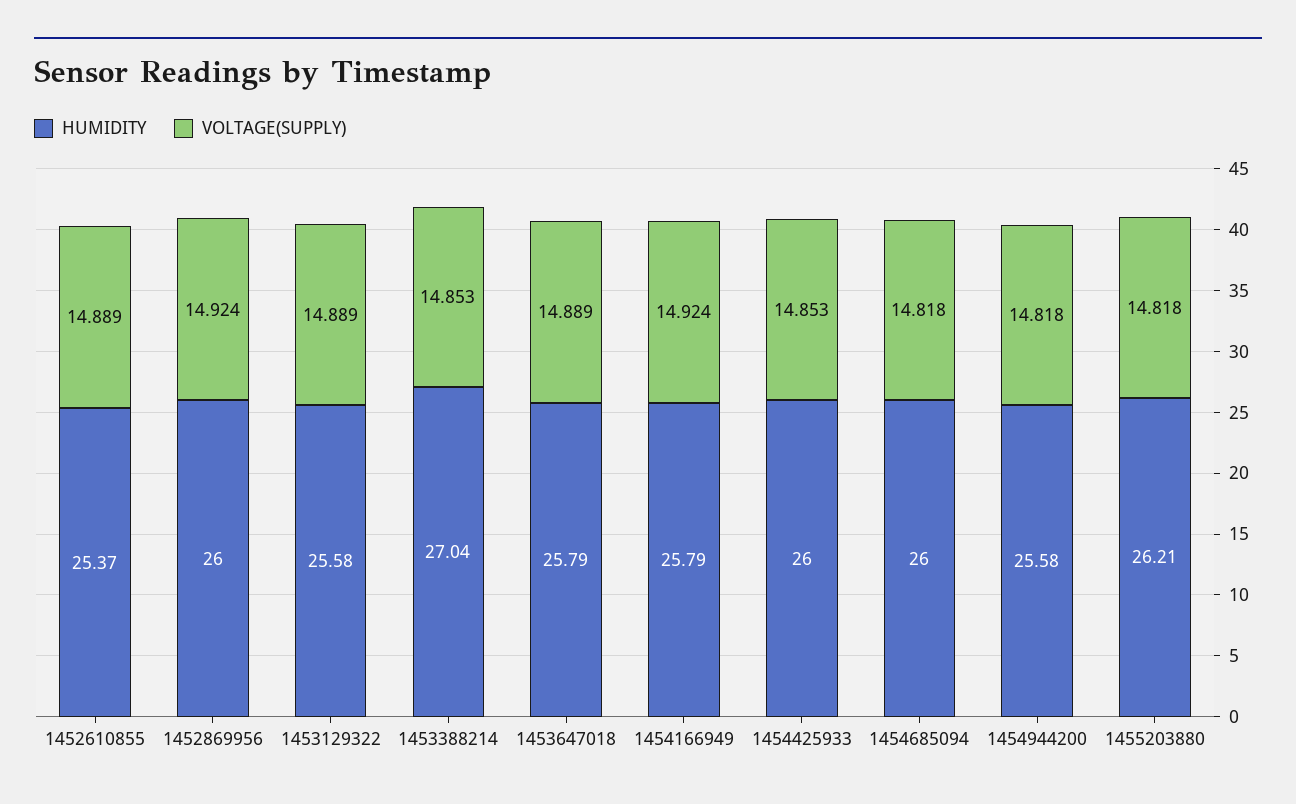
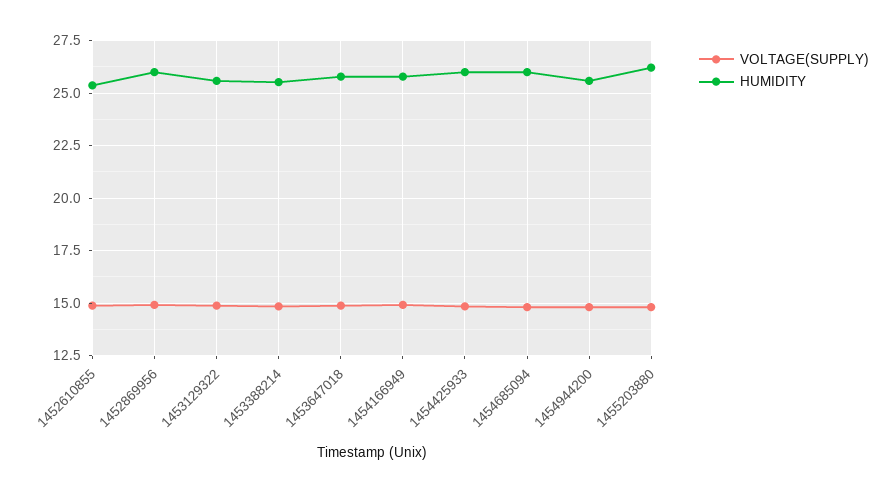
HUMIDITY, 1453388214: 27.04 -> 25.5

